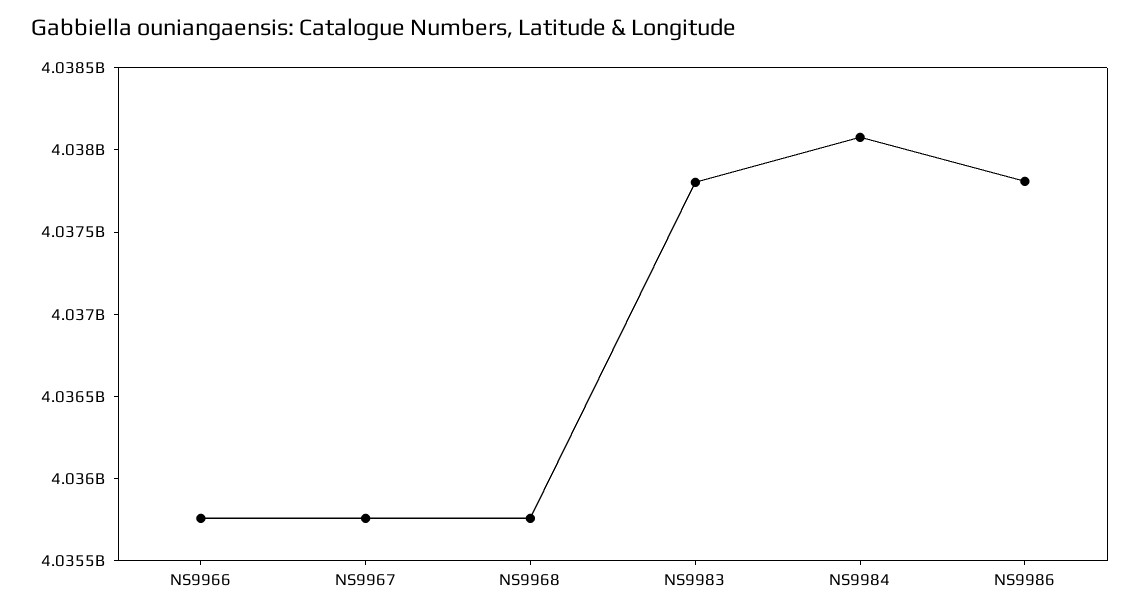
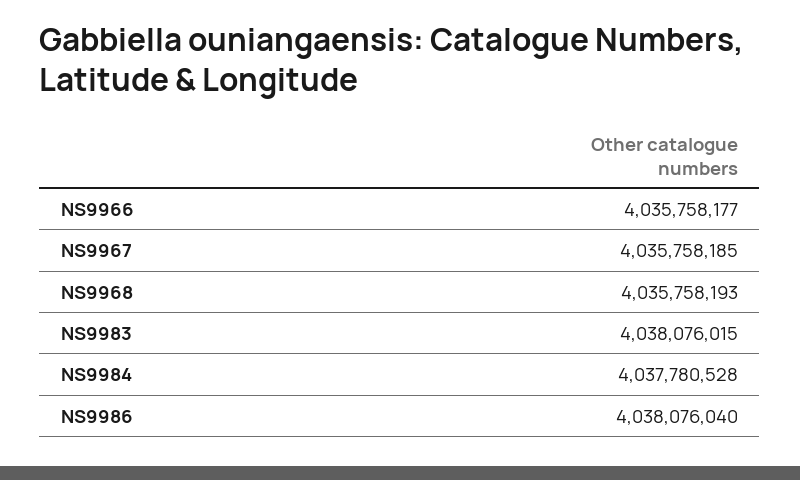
NS9983: 4037800000 -> 4038076015
NS9984: 4038100000 -> 4037780528
NS9986: 4037800000 -> 4038076040

